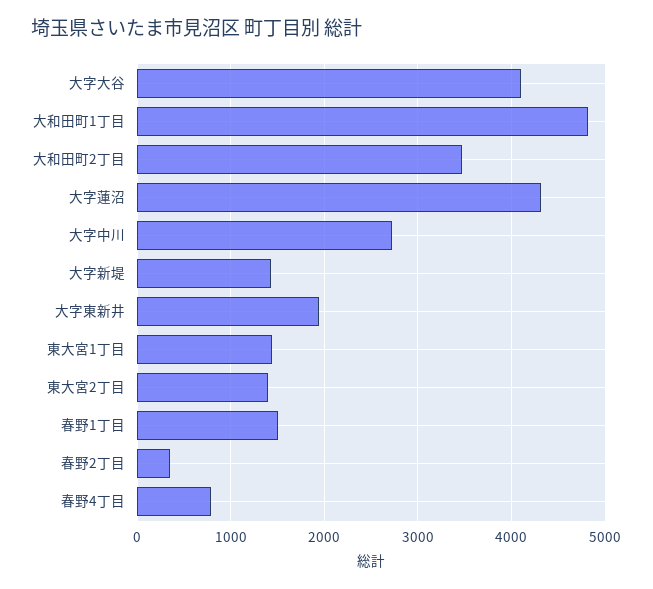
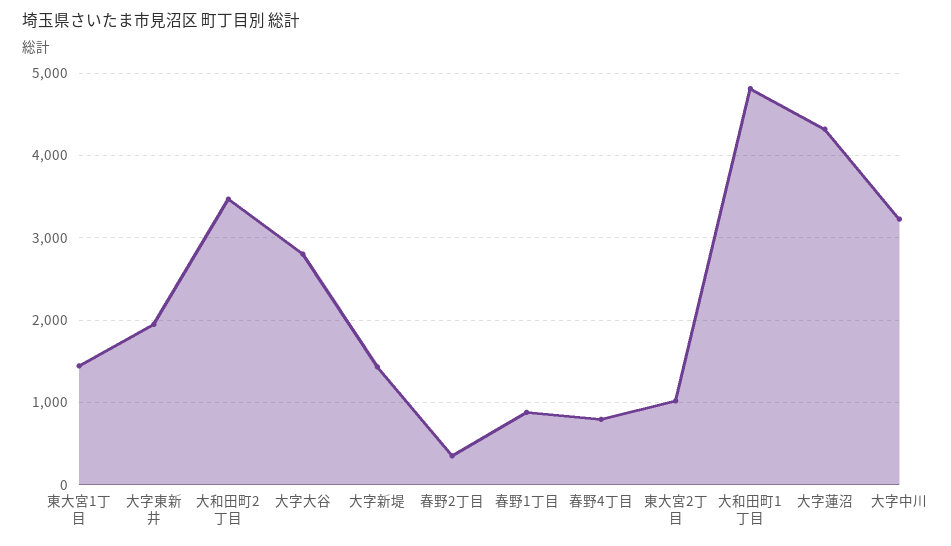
大字大谷: 4100 -> 2800
大字中川: 2700 -> 3200
東大宮2丁目: 1400 -> 1000
春野1丁目: 1500 -> 900

